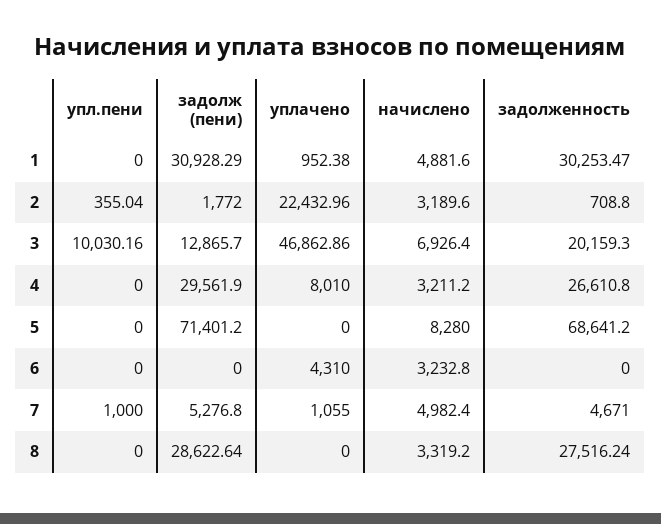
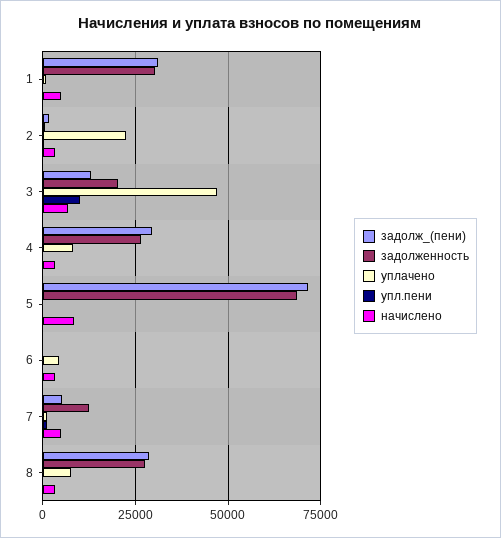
задолженность, 7: 4671 -> 12500
уплачено, 8: 0 -> 7500

